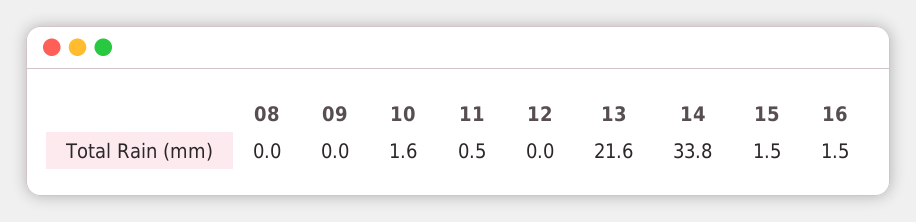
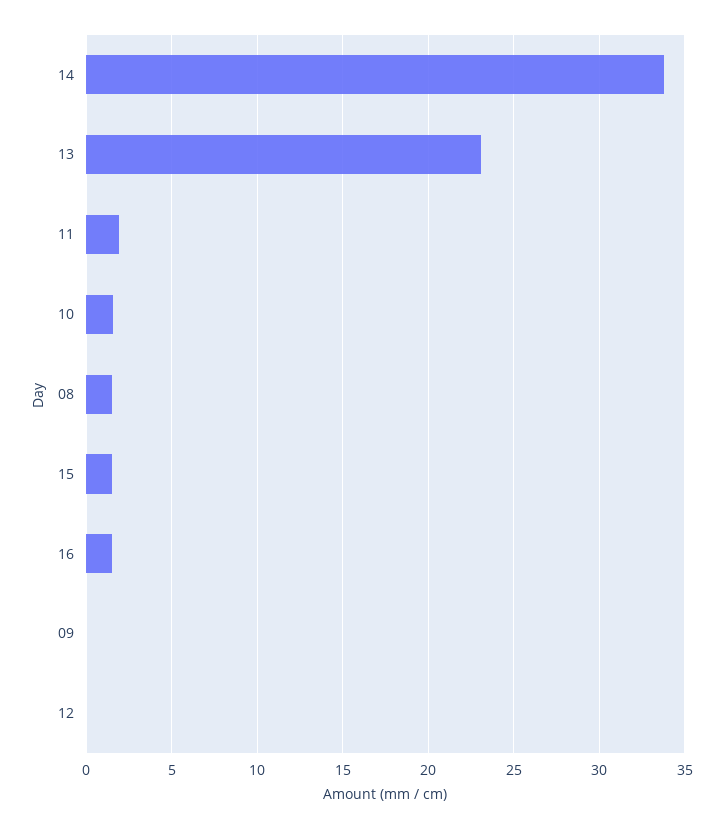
08: 0 -> 1.5
11: 0.5 -> 2
13: 21.6 -> 23

